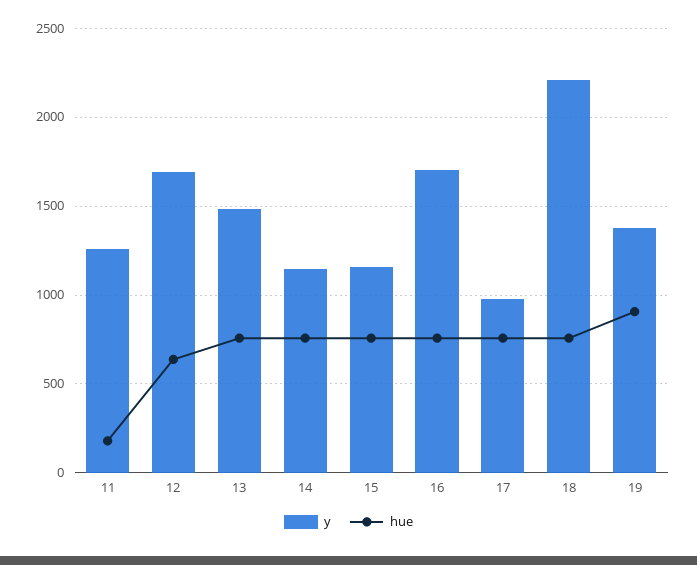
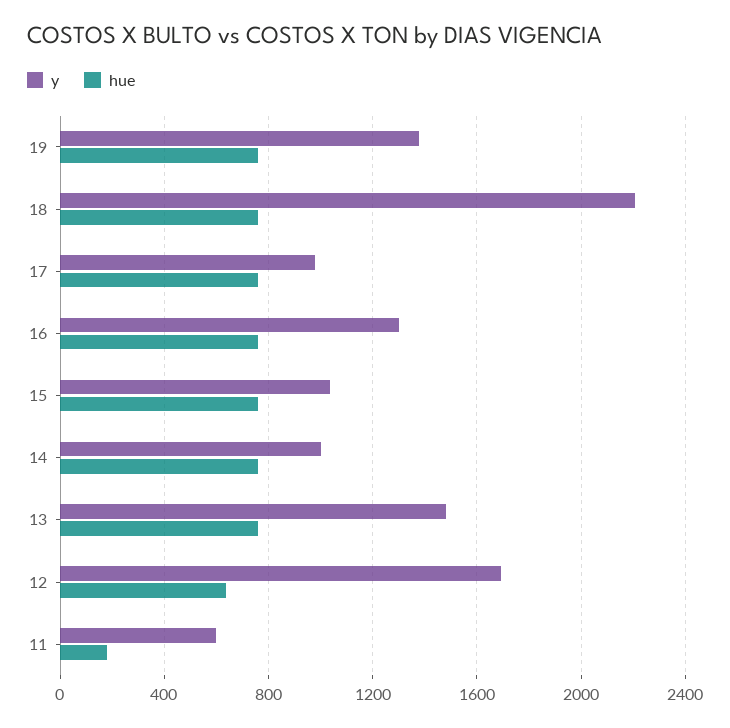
y, 11: 1250 -> 600
y, 14: 1150 -> 1000
y, 15: 1150 -> 1050
y, 16: 1700 -> 1300
hue, 19: 900 -> 750

